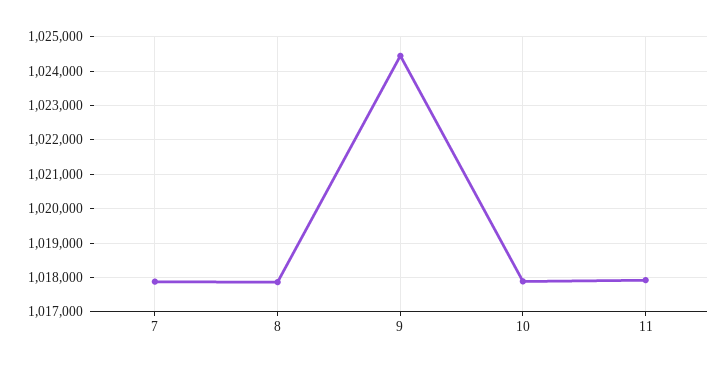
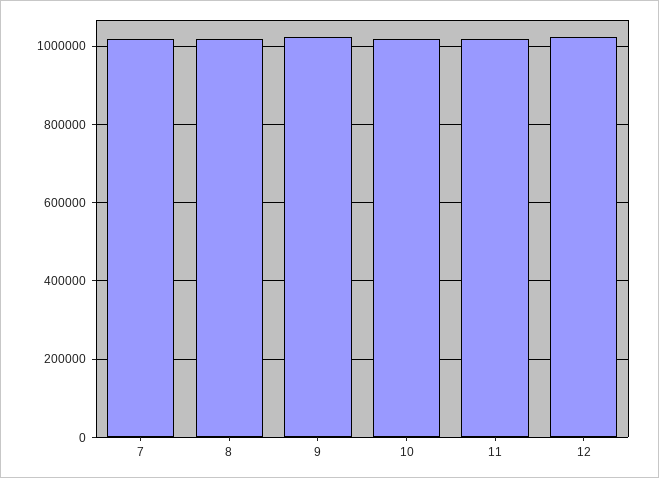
12: none -> 1020000

